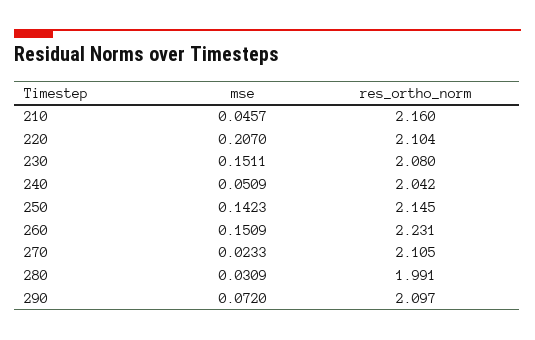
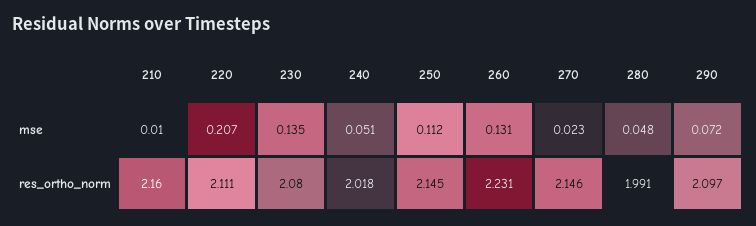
mse, 210: 0.0457 -> 0.01
res_ortho_norm, 220: 2.104 -> 2.111
mse, 230: 0.1511 -> 0.135
res_ortho_norm, 240: 2.042 -> 2.018
mse, 250: 0.1423 -> 0.112
mse, 260: 0.1509 -> 0.131
res_ortho_norm, 270: 2.105 -> 2.146
mse, 280: 0.0309 -> 0.048

